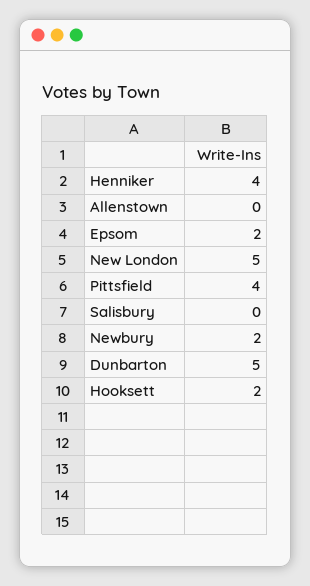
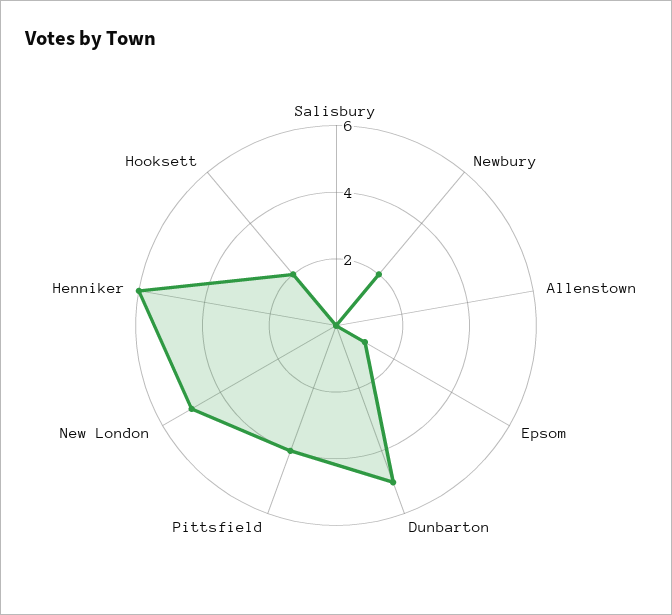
Henniker: 4 -> 6
Epsom: 2 -> 1

